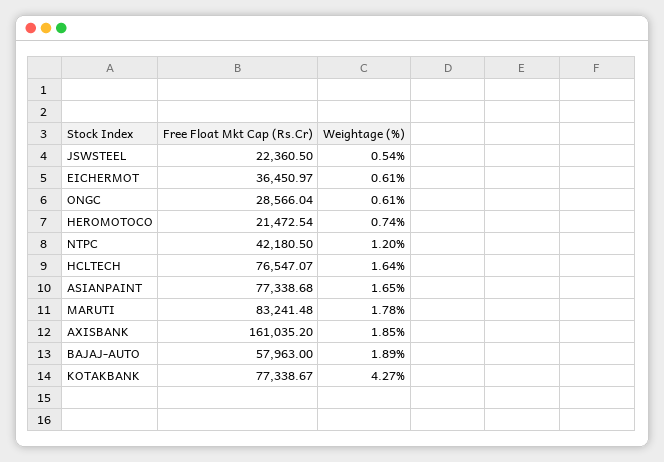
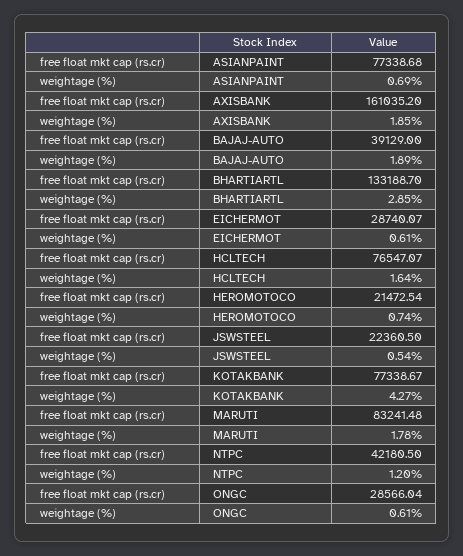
Free Float Mkt Cap (Rs.Cr), EICHERMOT: 36450.97 -> 28740.07
Weightage (%), ASIANPAINT: 1.65 -> 0.69
Free Float Mkt Cap (Rs.Cr), BAJAJ-AUTO: 57963 -> 39129
Free Float Mkt Cap (Rs.Cr), BHARTIARTL: none -> 133188.7
Weightage (%), BHARTIARTL: none -> 2.85

